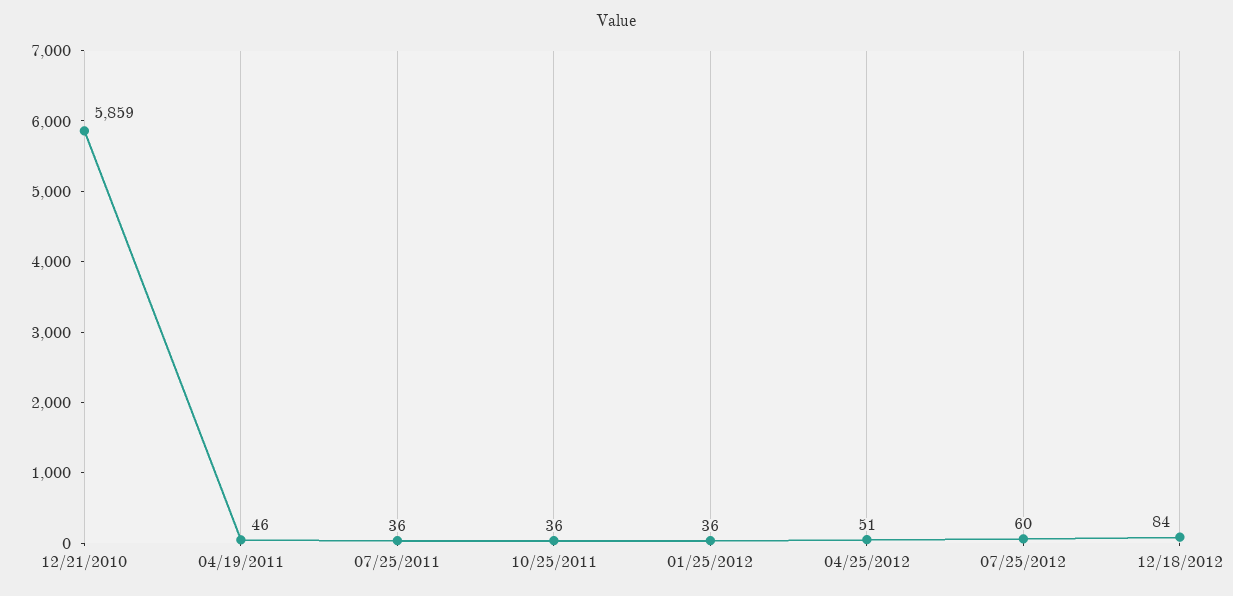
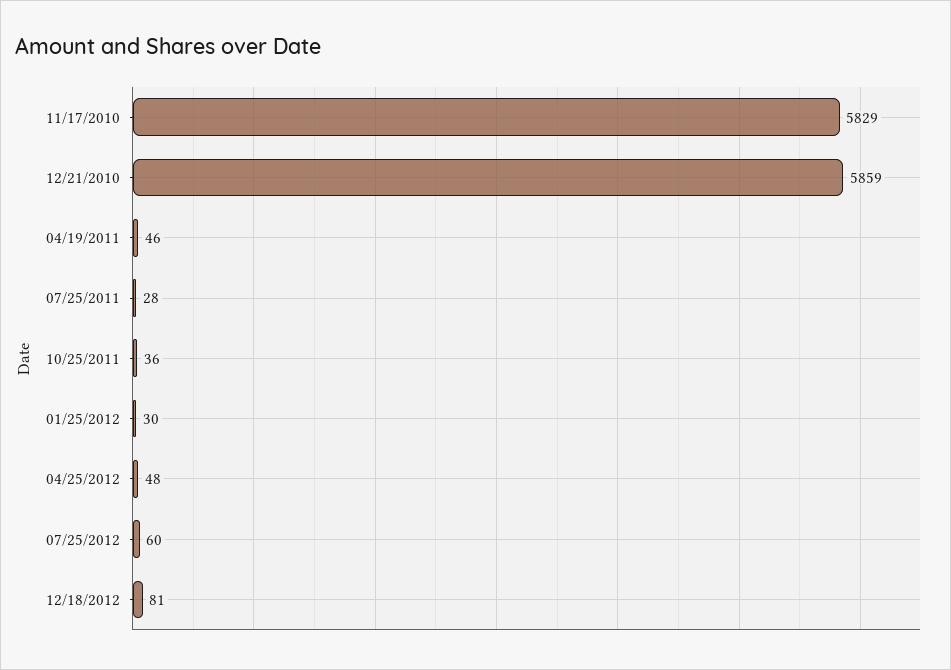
07/25/2011: 36 -> 28
01/25/2012: 36 -> 30
04/25/2012: 51 -> 48
12/18/2012: 84 -> 81
11/17/2010: none -> 5829

